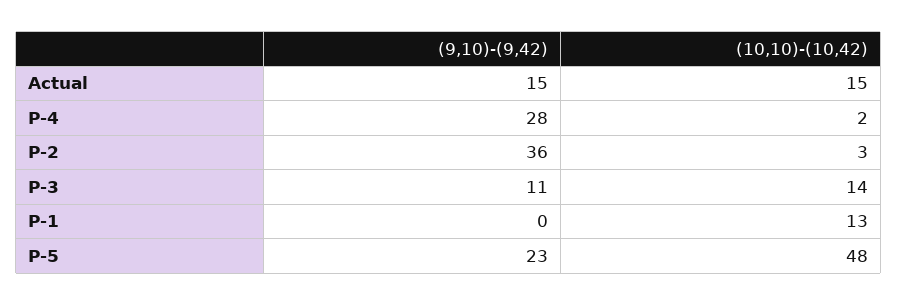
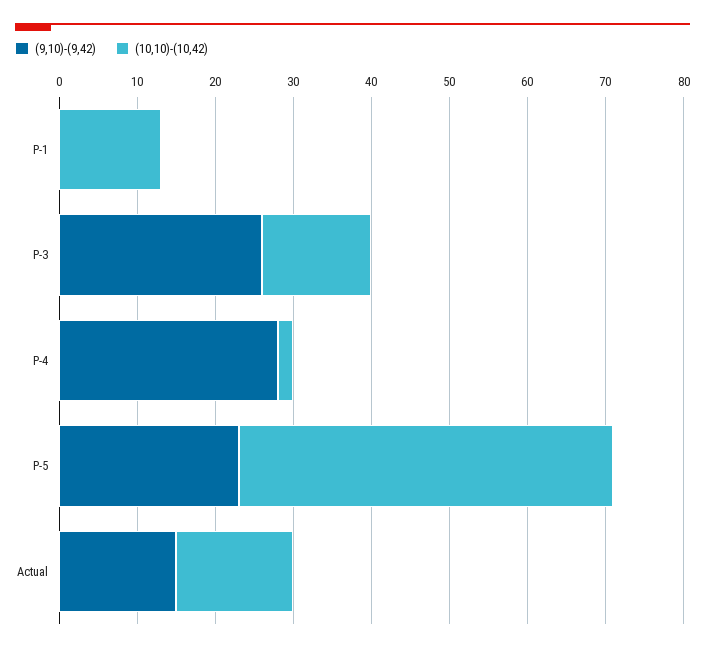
(9,10)-(9,42), P-2: 36 -> none
(10,10)-(10,42), P-2: 3 -> none
(9,10)-(9,42), P-3: 11 -> 25

